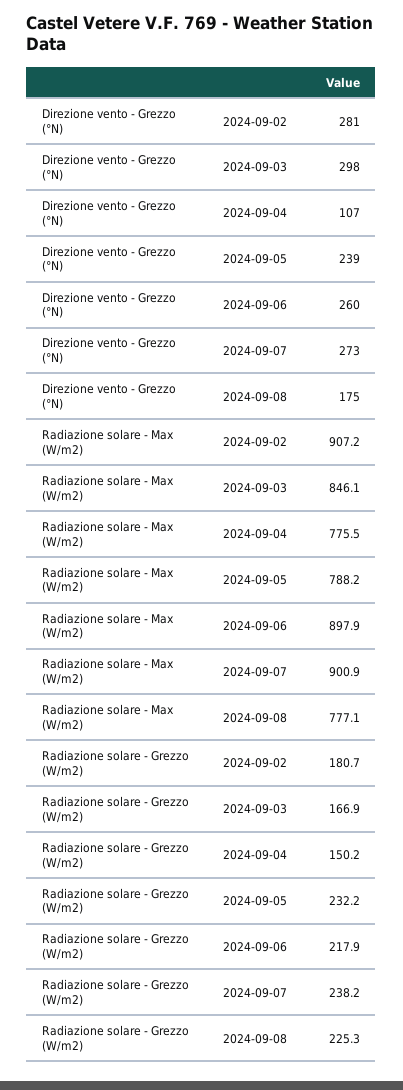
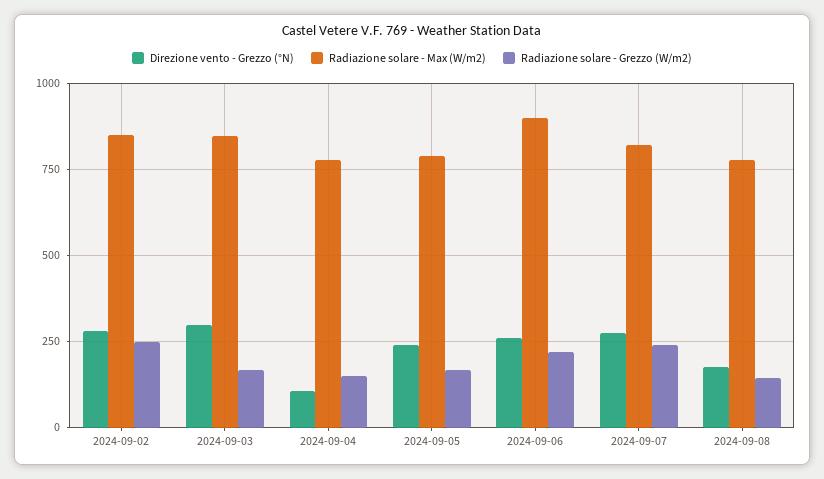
Radiazione solare - Max (W/m2), 2024-09-02: 907.2 -> 850
Radiazione solare - Max (W/m2), 2024-09-07: 900.9 -> 825
Radiazione solare - Grezzo (W/m2), 2024-09-02: 180.7 -> 250
Radiazione solare - Grezzo (W/m2), 2024-09-05: 232.2 -> 175
Radiazione solare - Grezzo (W/m2), 2024-09-08: 225.3 -> 150

